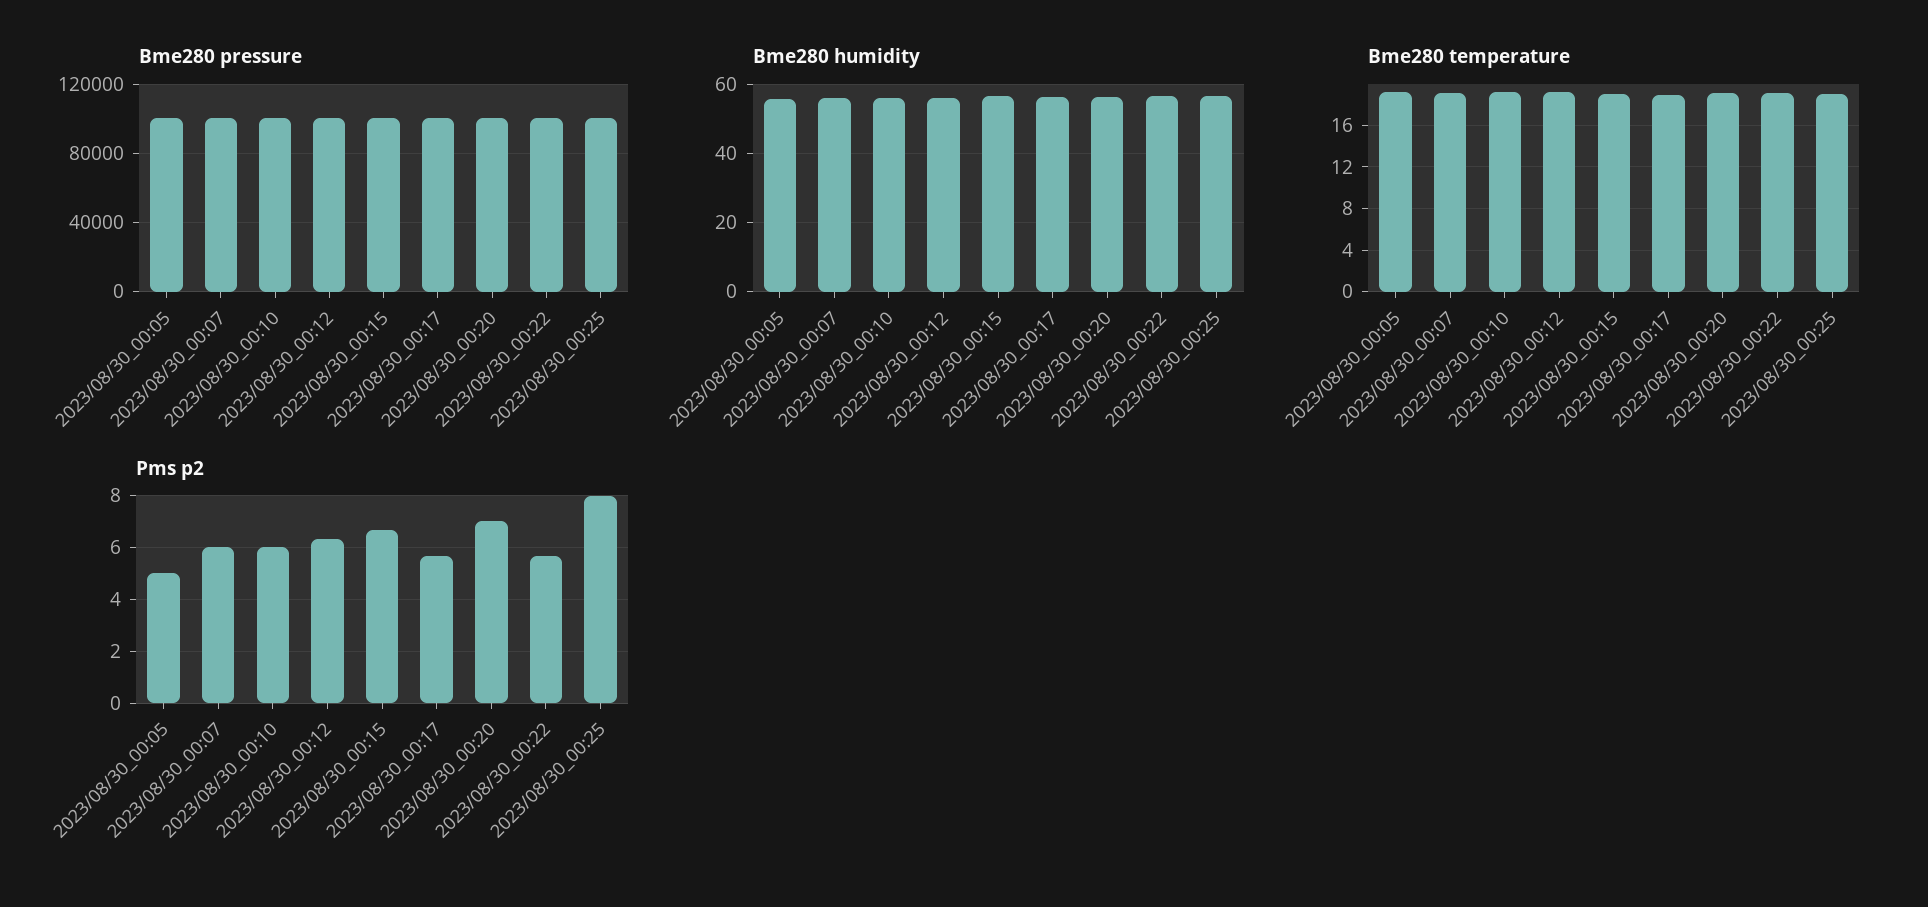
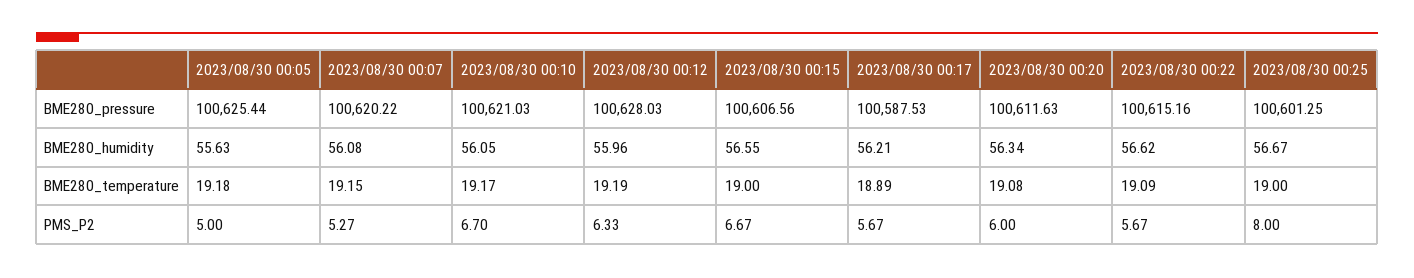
Pms p2, 2023/08/30_00:07: 6 -> 5.27
Pms p2, 2023/08/30_00:10: 6 -> 6.7
Pms p2, 2023/08/30_00:20: 7 -> 6

